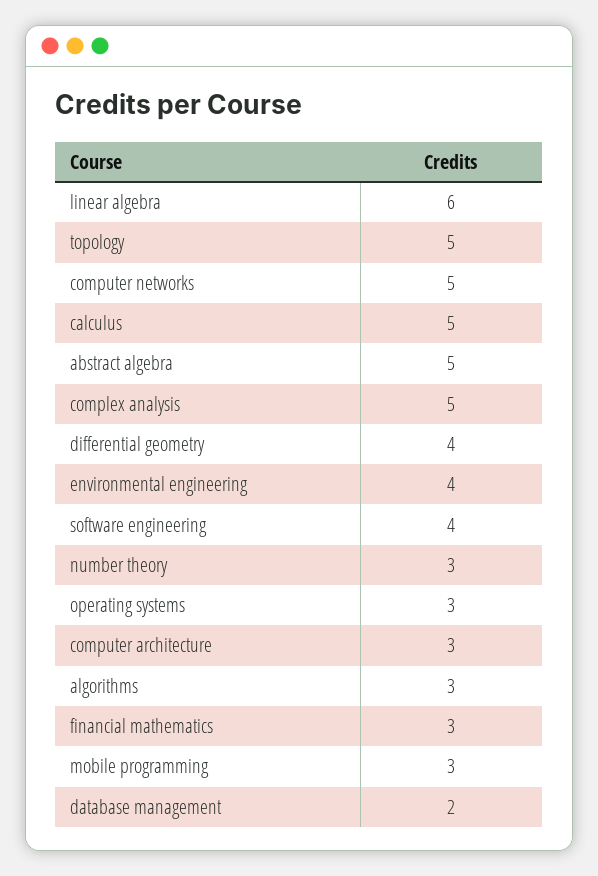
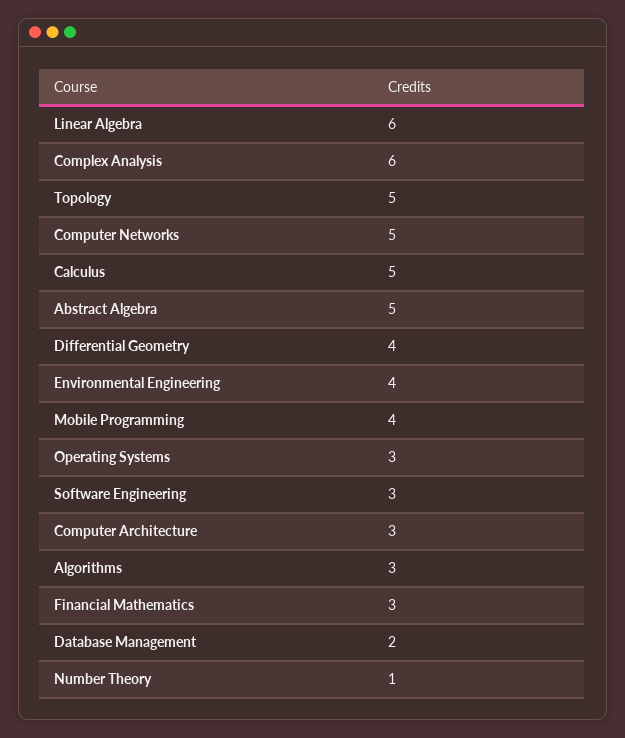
complex analysis: 5 -> 6
software engineering: 4 -> 3
number theory: 3 -> 1
mobile programming: 3 -> 4

